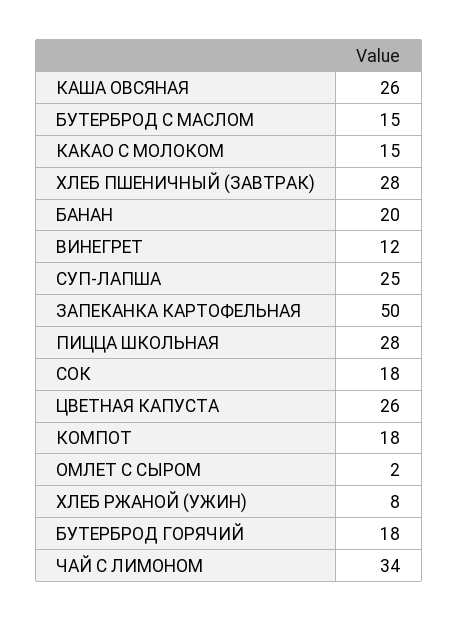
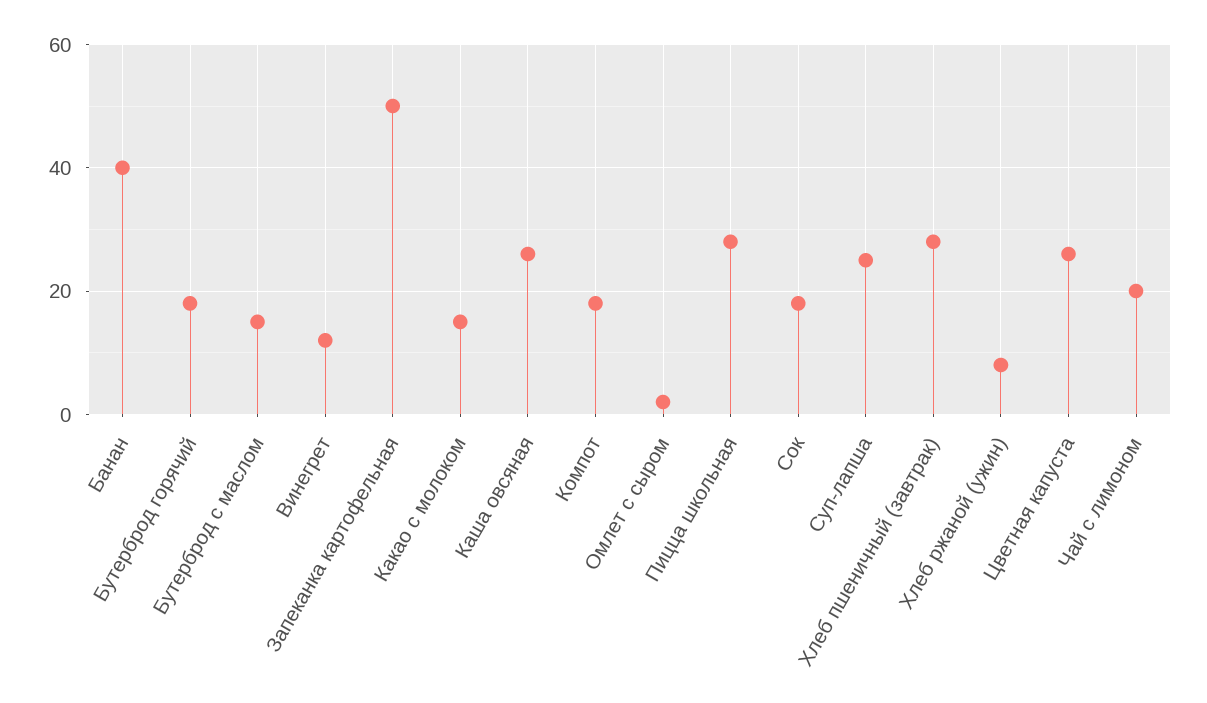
БАНАН: 20 -> 40
ЧАЙ С ЛИМОНОМ: 34 -> 20

